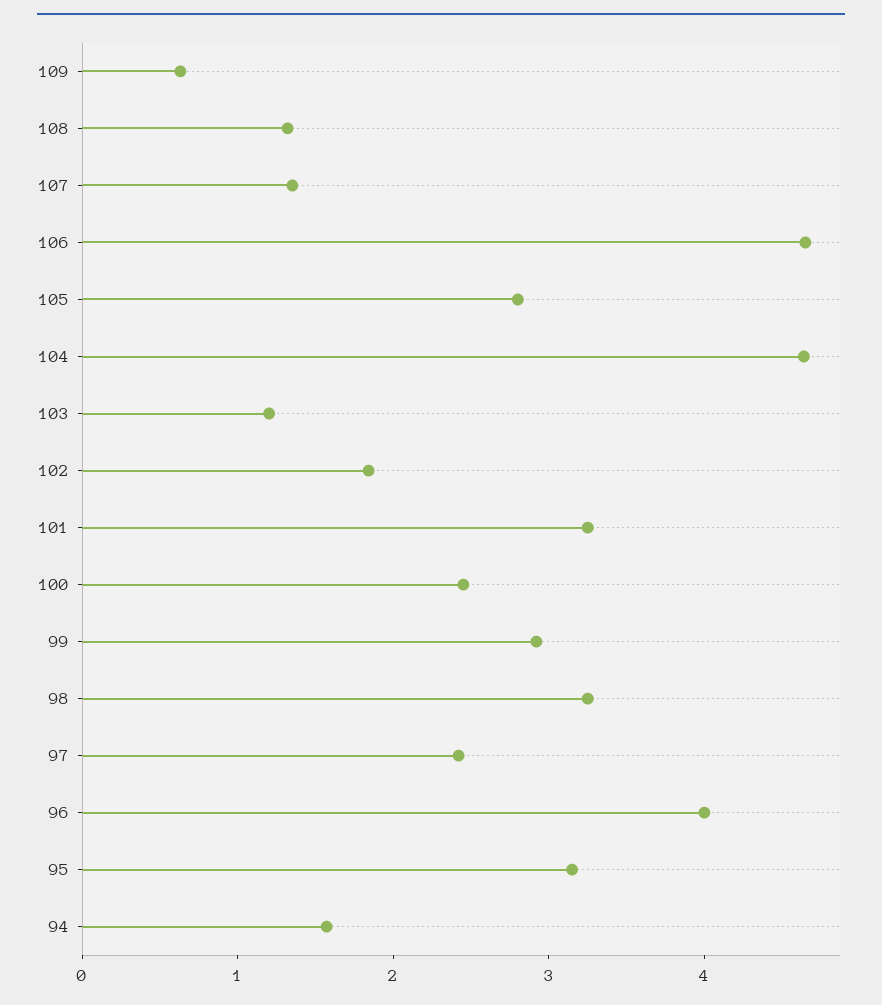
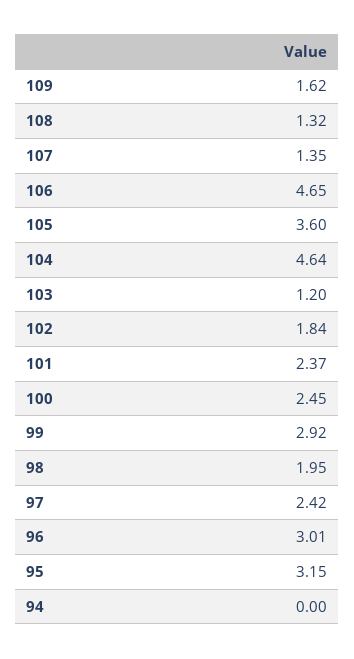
109: 0.6 -> 1.62
105: 2.8 -> 3.6
101: 3.2 -> 2.37
98: 3.2 -> 1.95
96: 4 -> 3.01
94: 1.6 -> 0

